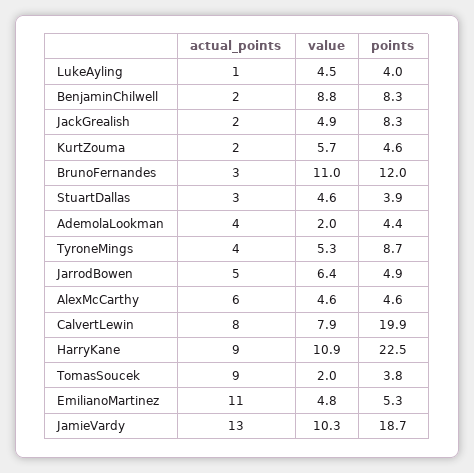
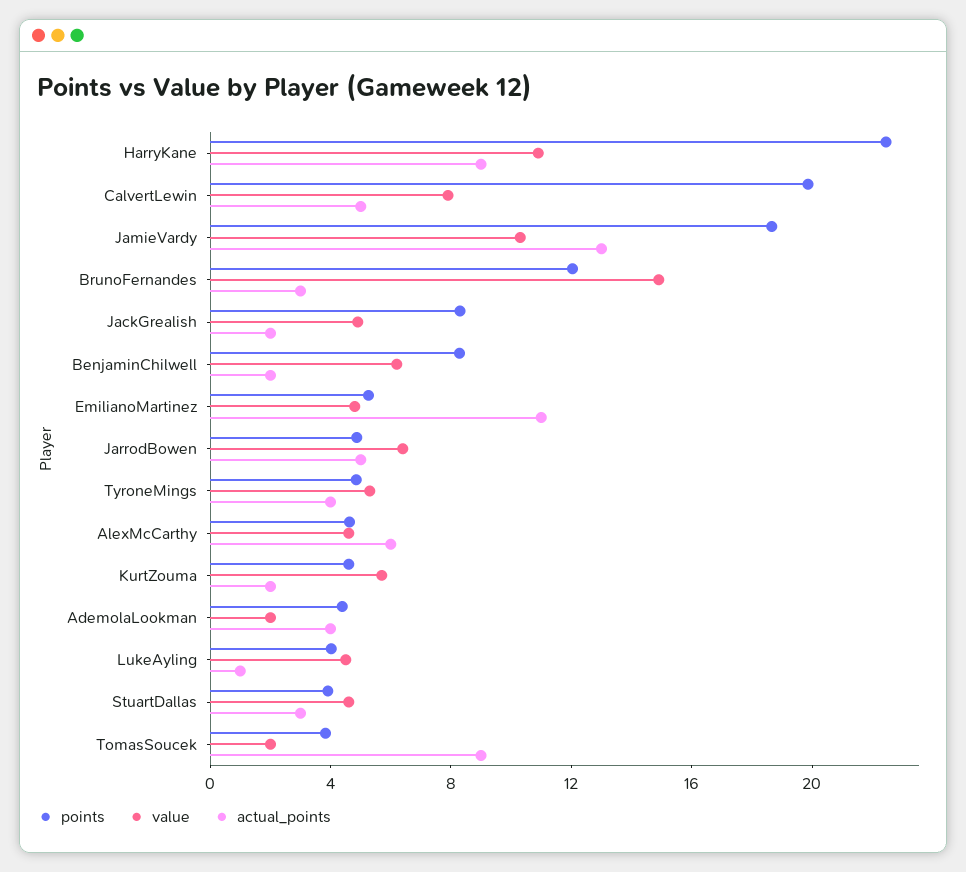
value, BenjaminChilwell: 8.8 -> 6
value, BrunoFernandes: 11 -> 15
points, TyroneMings: 8.7 -> 5
actual_points, CalvertLewin: 8 -> 5

